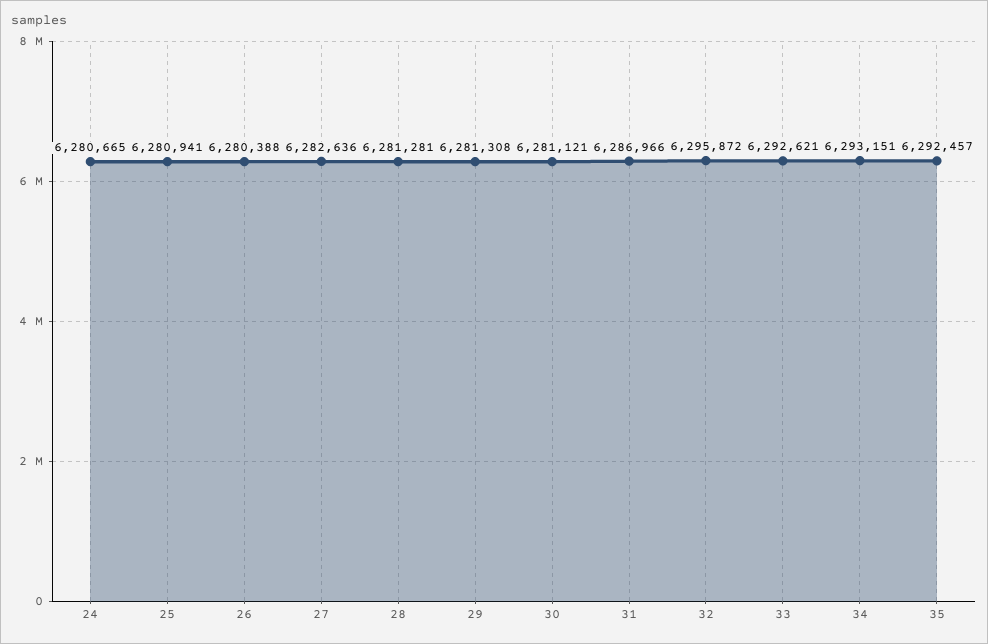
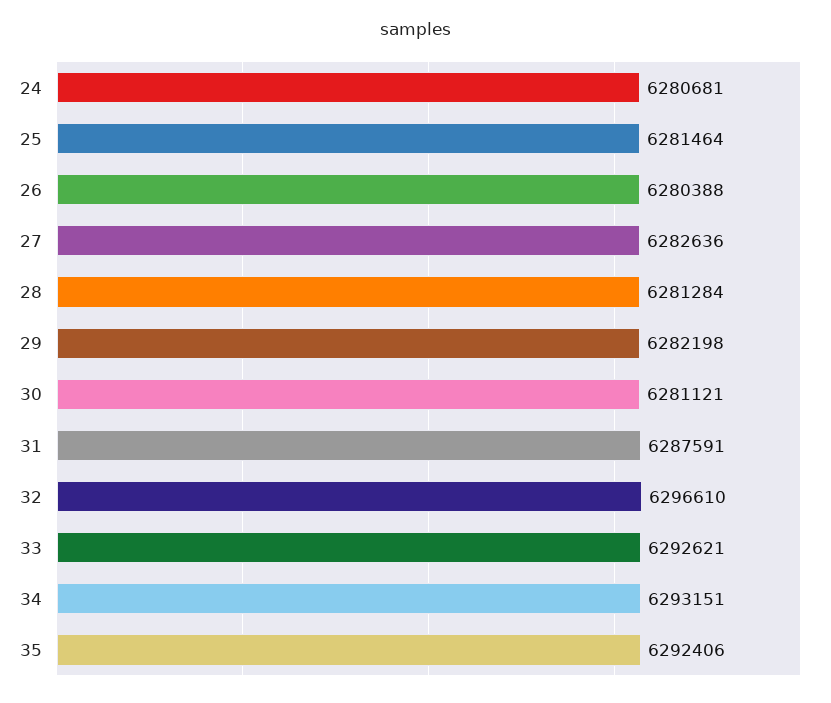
24: 6280665 -> 6280681
25: 6280941 -> 6281464
28: 6281281 -> 6281284
29: 6281308 -> 6282198
31: 6286966 -> 6287591
32: 6295872 -> 6296610
35: 6292457 -> 6292406

